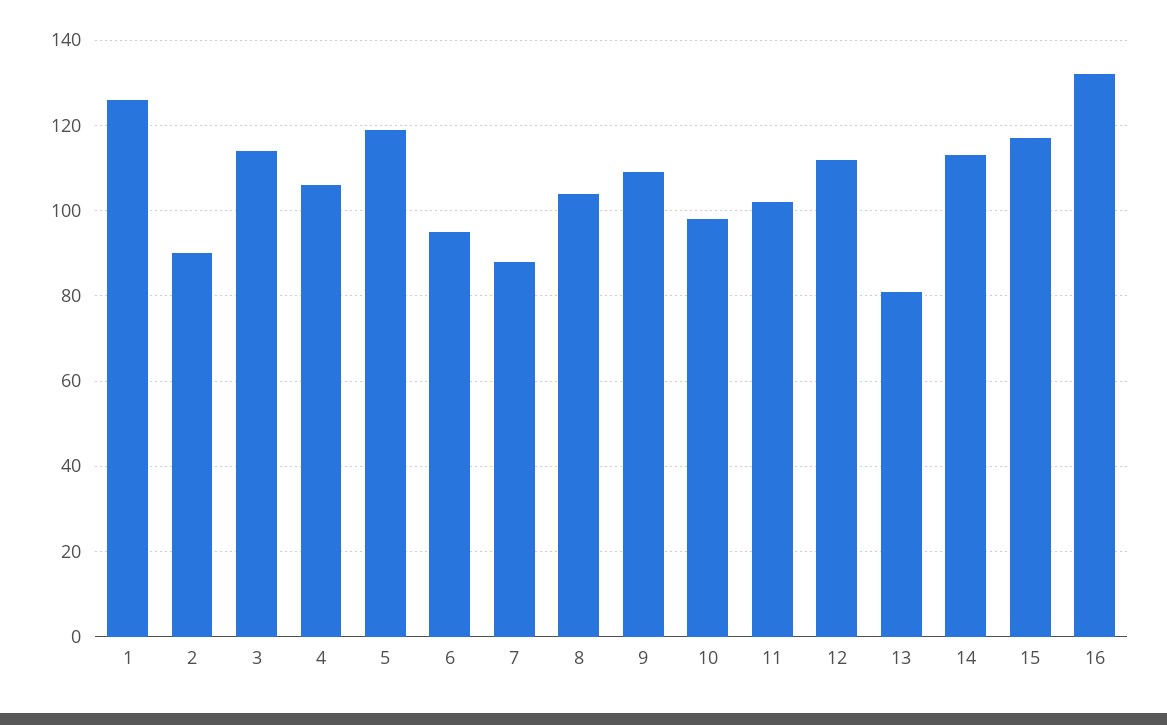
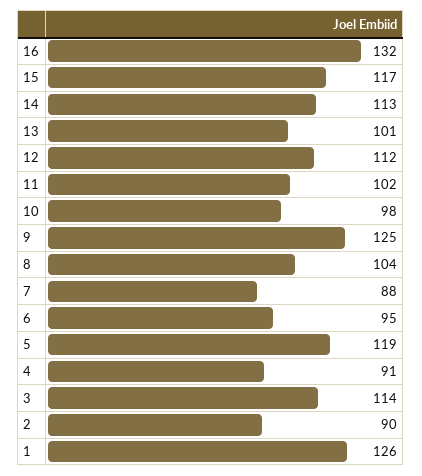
4: 105 -> 91
9: 110 -> 125
13: 80 -> 101

